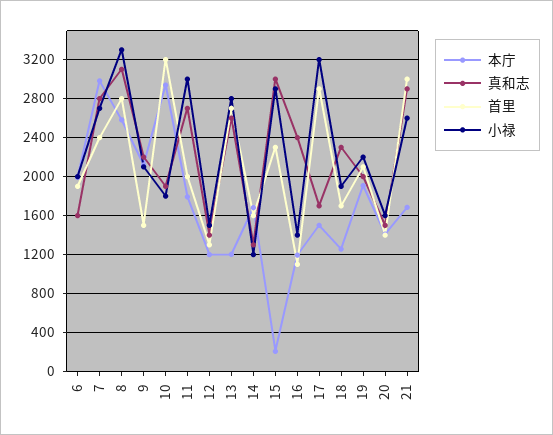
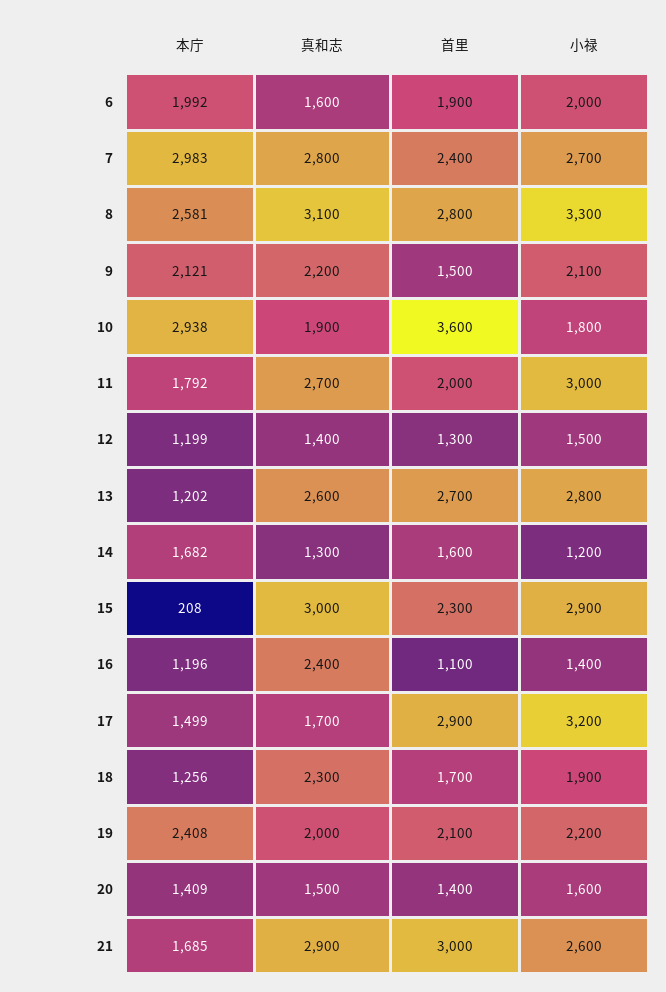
首里, 10: 3200 -> 3600
本庁, 19: 1900 -> 2408

